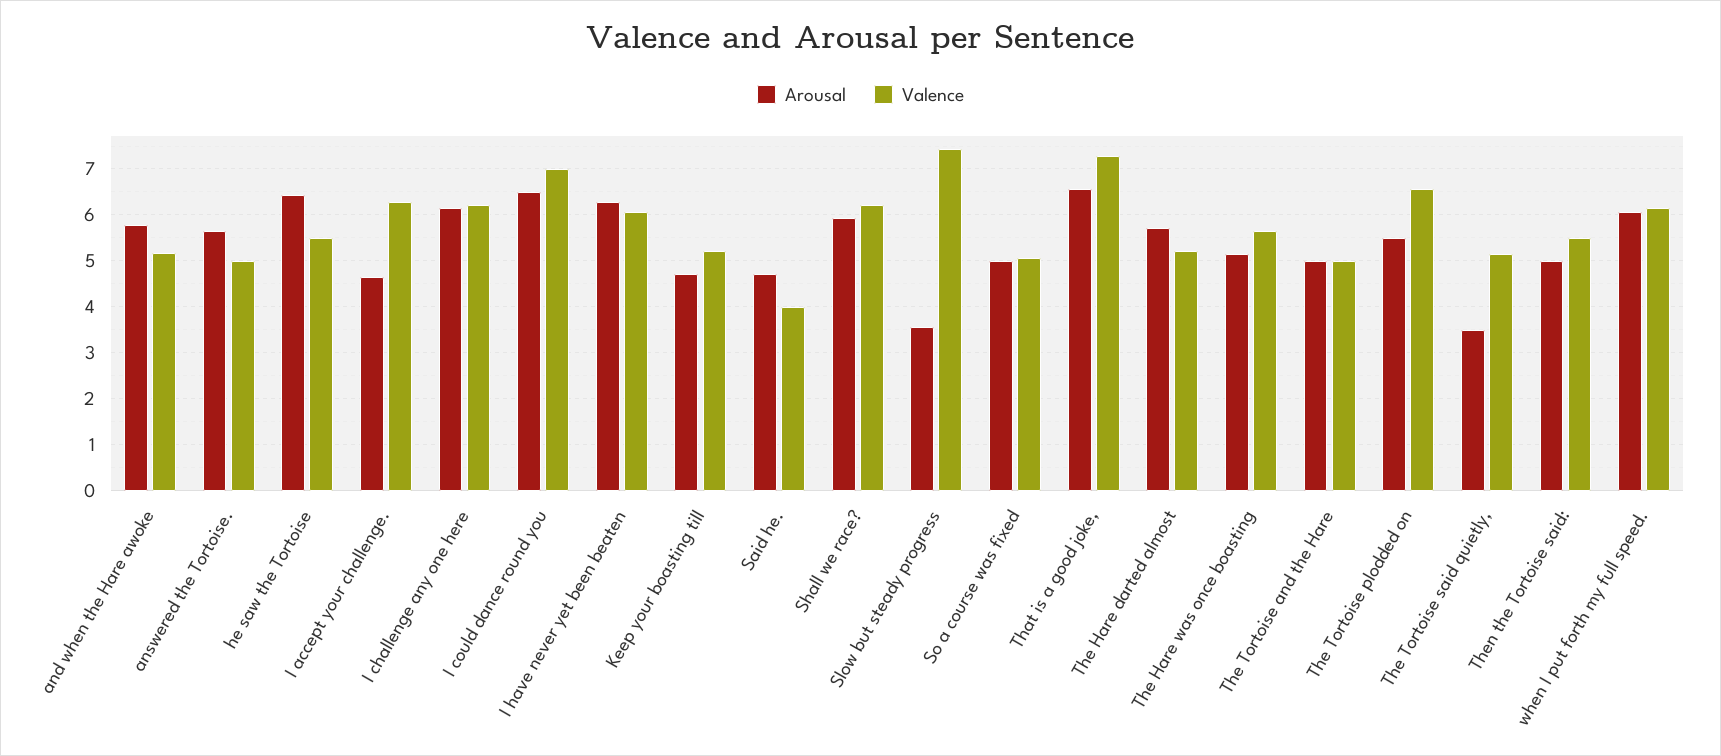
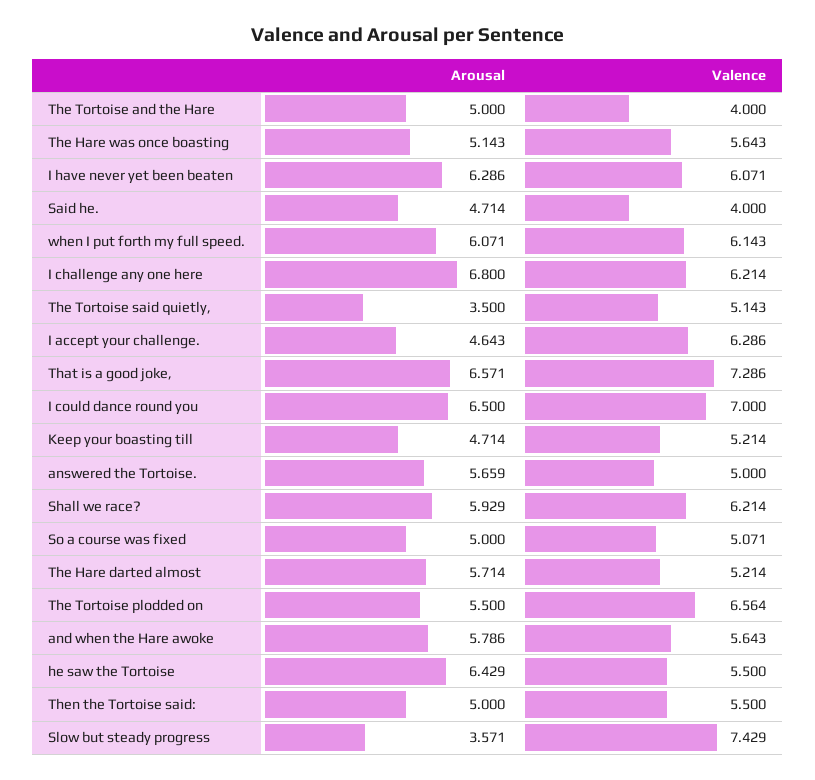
Valence, and when the Hare awoke: 5.2 -> 5.643
Arousal, I challenge any one here: 6.2 -> 6.8
Valence, The Tortoise and the Hare: 5 -> 4

